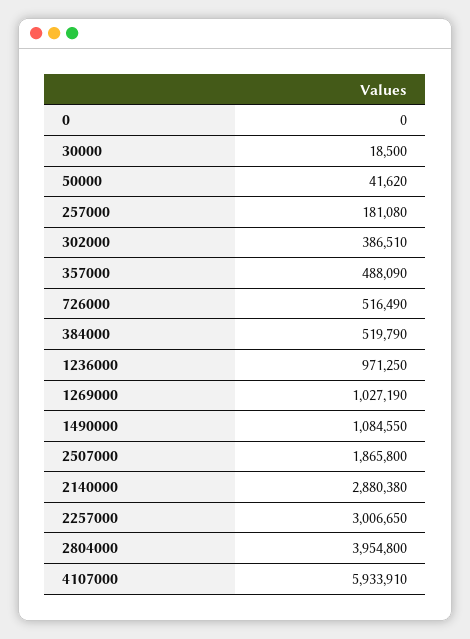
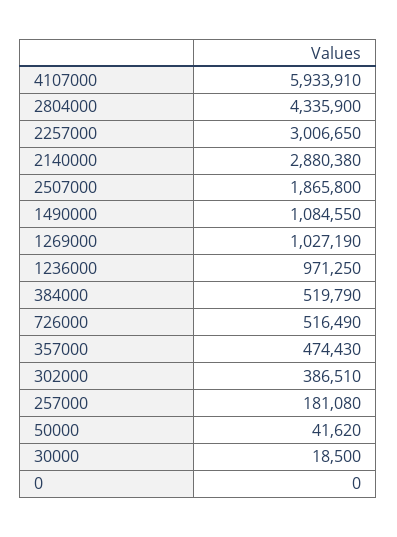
357000: 488090 -> 474430
2804000: 3954800 -> 4335900

